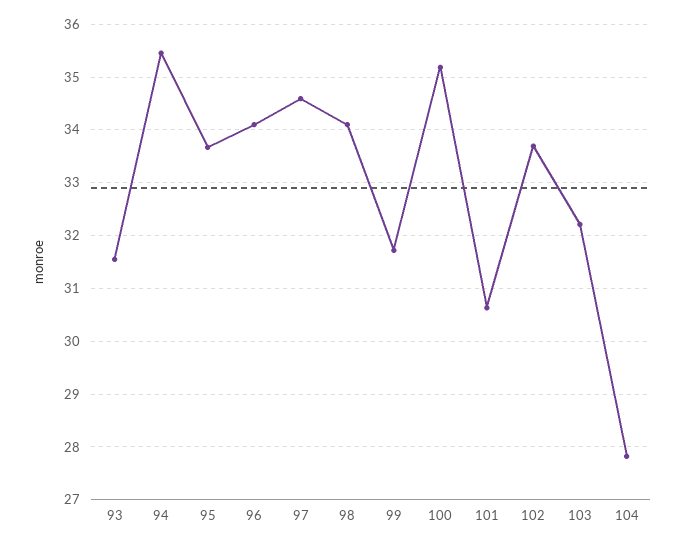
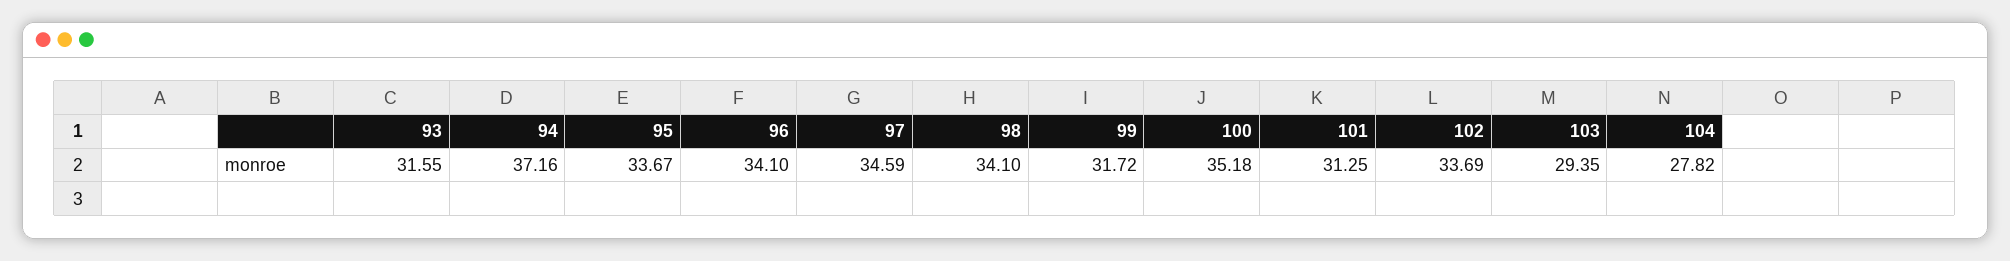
94: 35.4 -> 37.16
101: 30.6 -> 31.25
103: 32.2 -> 29.35

